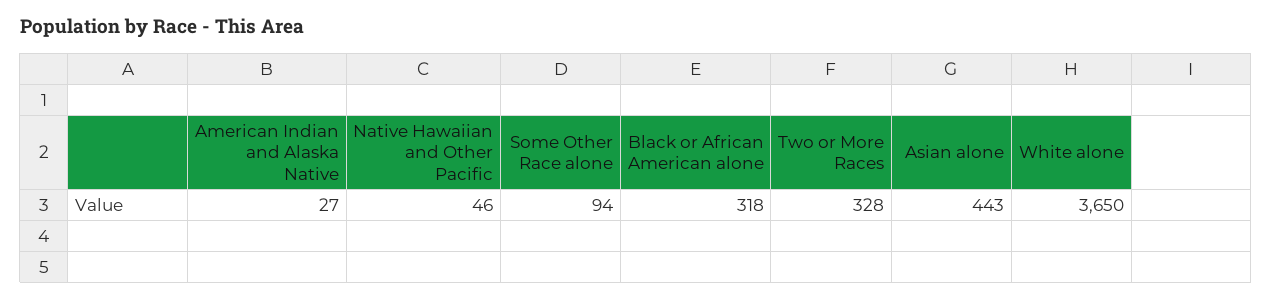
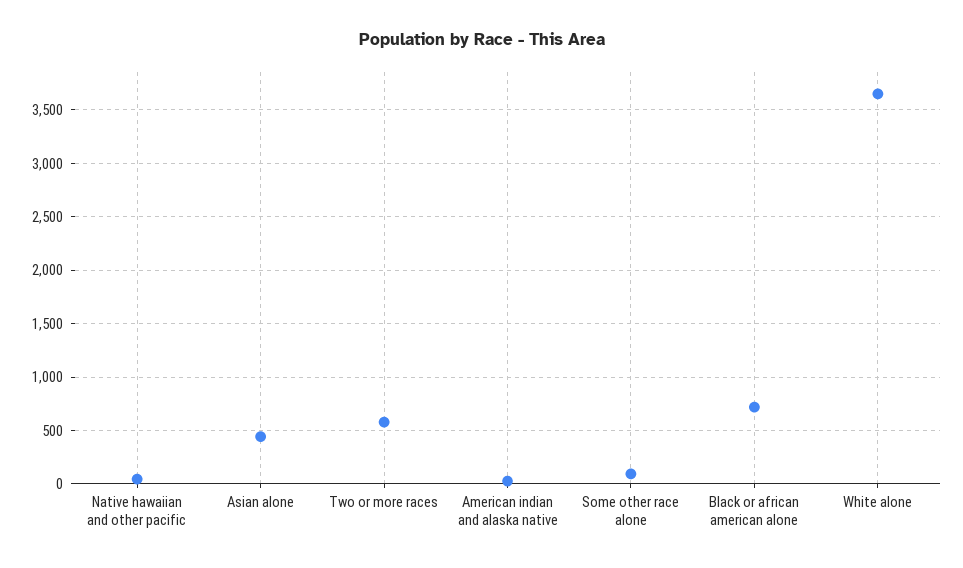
Black or African American alone: 318 -> 700
Two or More Races: 328 -> 600

